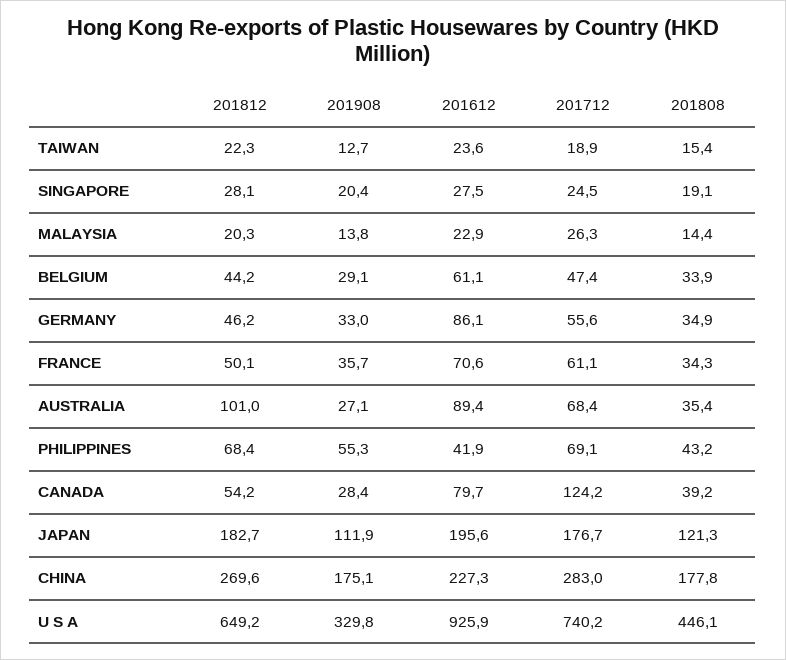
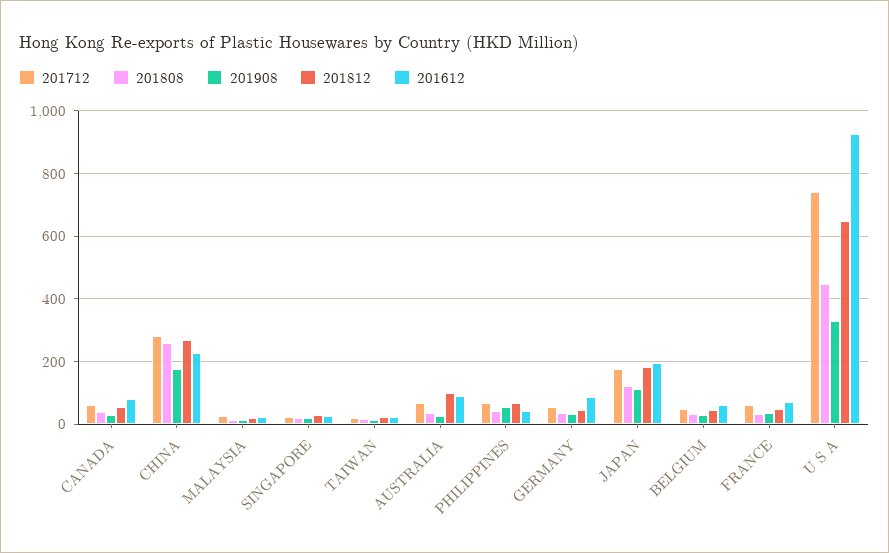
201712, CANADA: 124.2 -> 60
201808, CHINA: 177.8 -> 260

